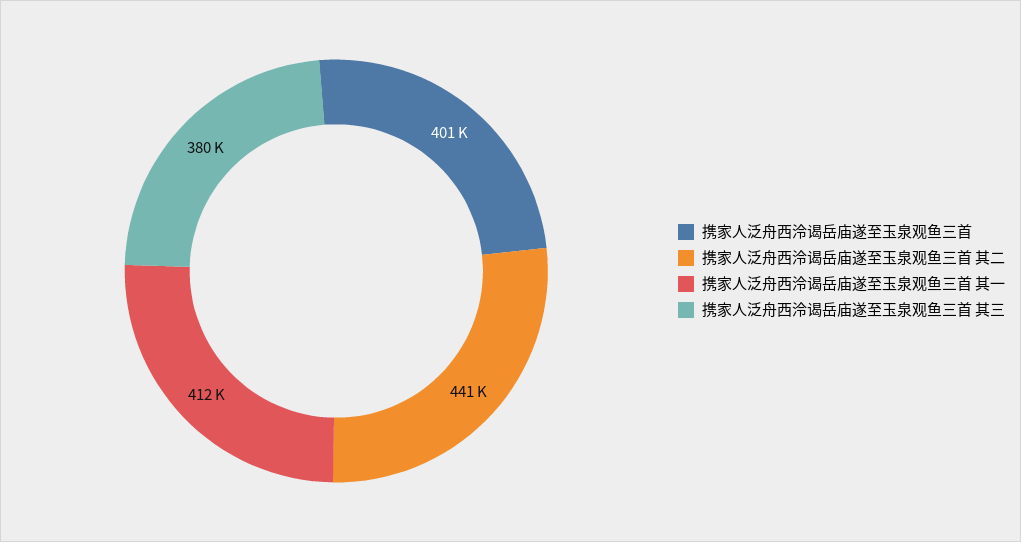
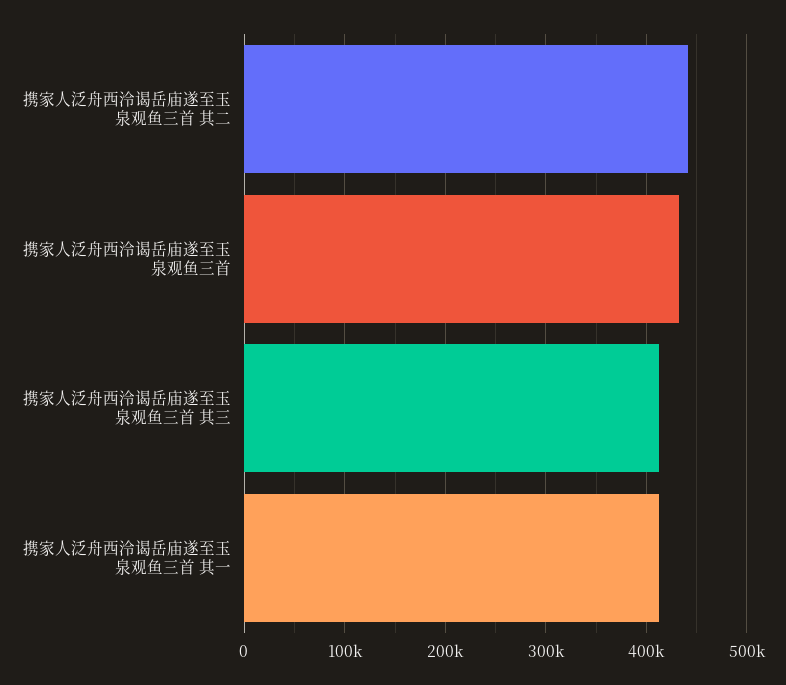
携家人泛舟西泠谒岳庙遂至玉泉观鱼三首: 401000 -> 430000
携家人泛舟西泠谒岳庙遂至玉泉观鱼三首 其三: 380000 -> 410000

